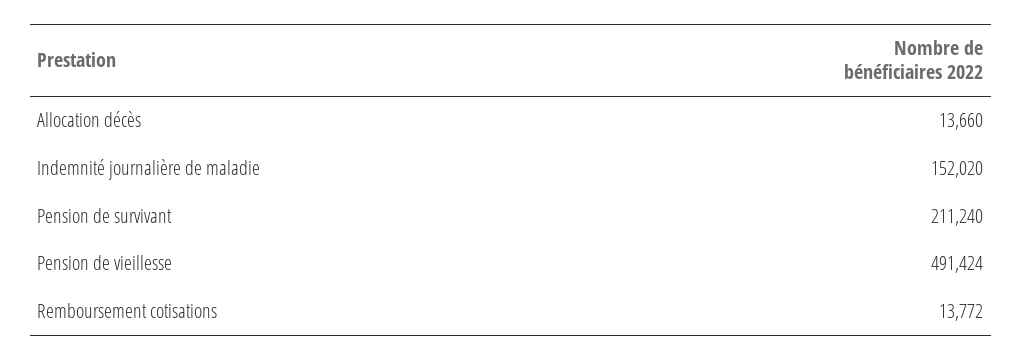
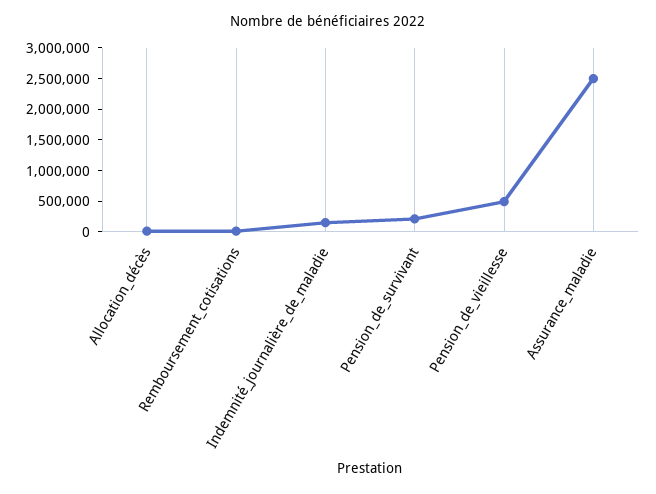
Assurance_maladie: none -> 2500000

